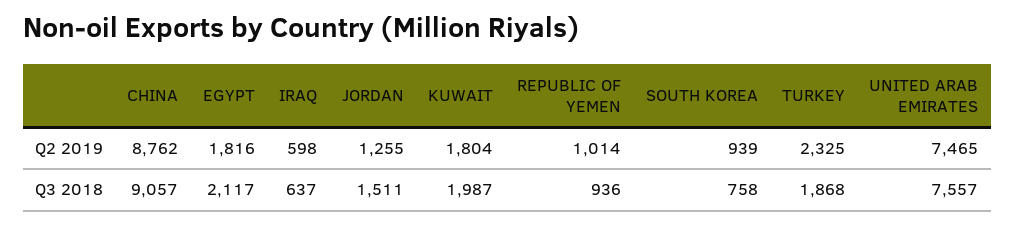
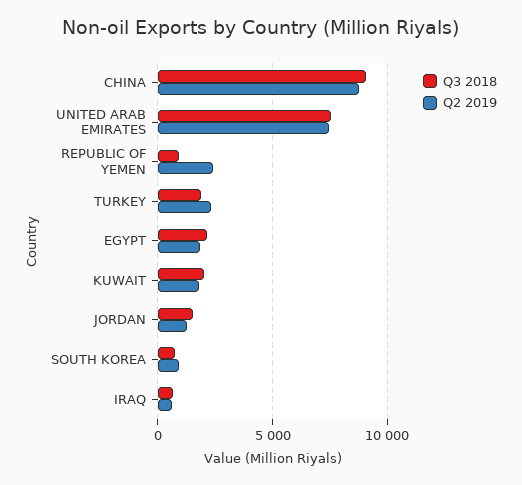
Q2 2019, REPUBLIC OF YEMEN: 1014 -> 2500

